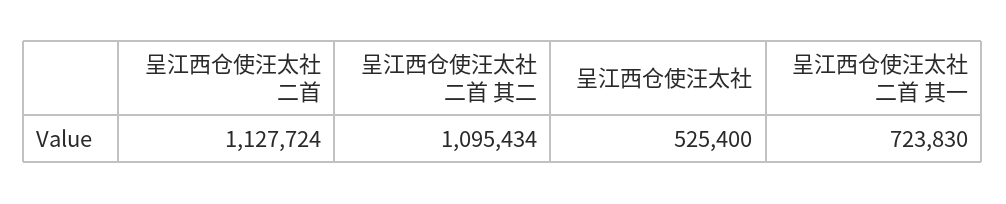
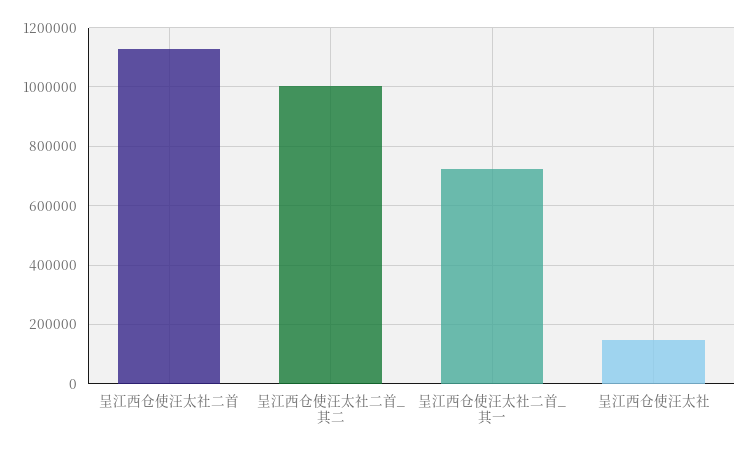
呈江西仓使汪太社二首 其二: 1095434 -> 1000000
呈江西仓使汪太社: 525400 -> 150000

